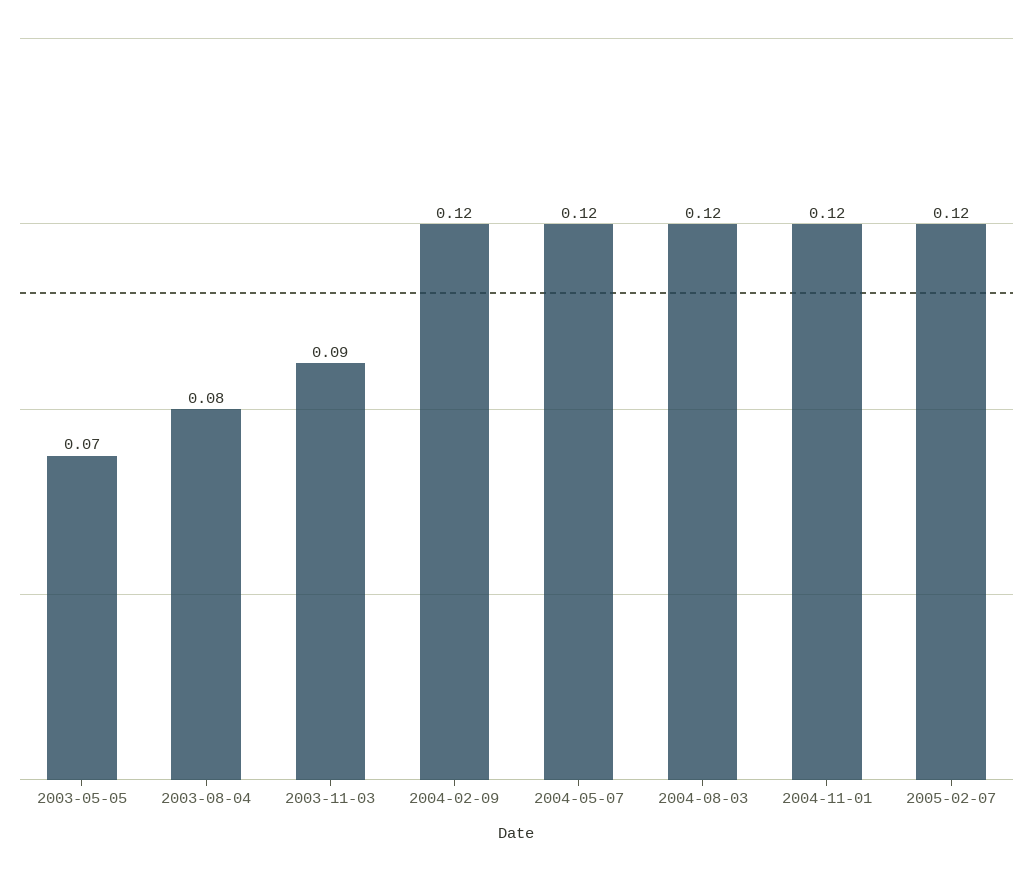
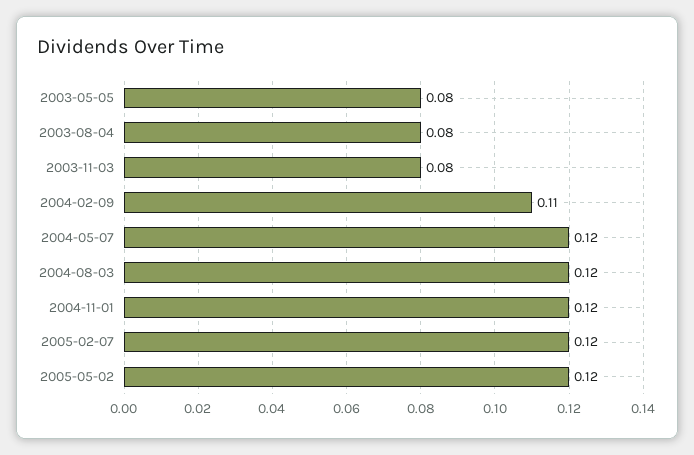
2003-05-05: 0.07 -> 0.08
2003-11-03: 0.09 -> 0.08
2004-02-09: 0.12 -> 0.11
2005-05-02: none -> 0.12

